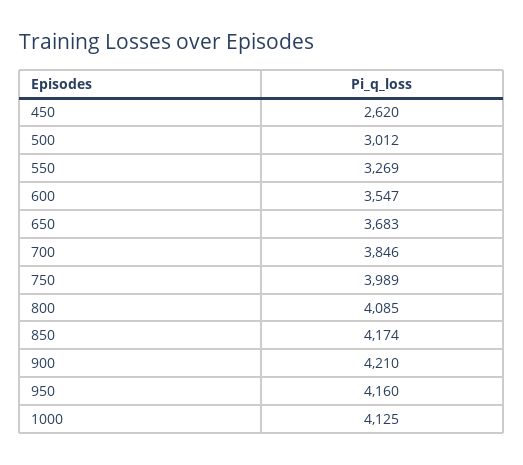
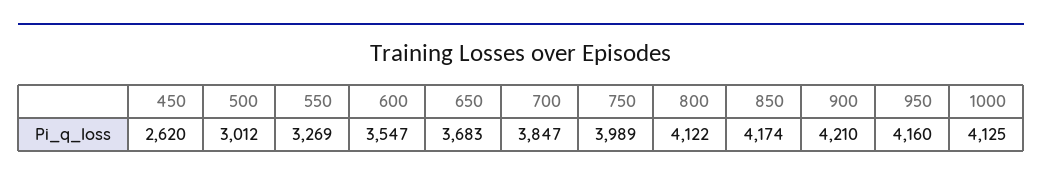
700: 3846 -> 3847
800: 4085 -> 4122

